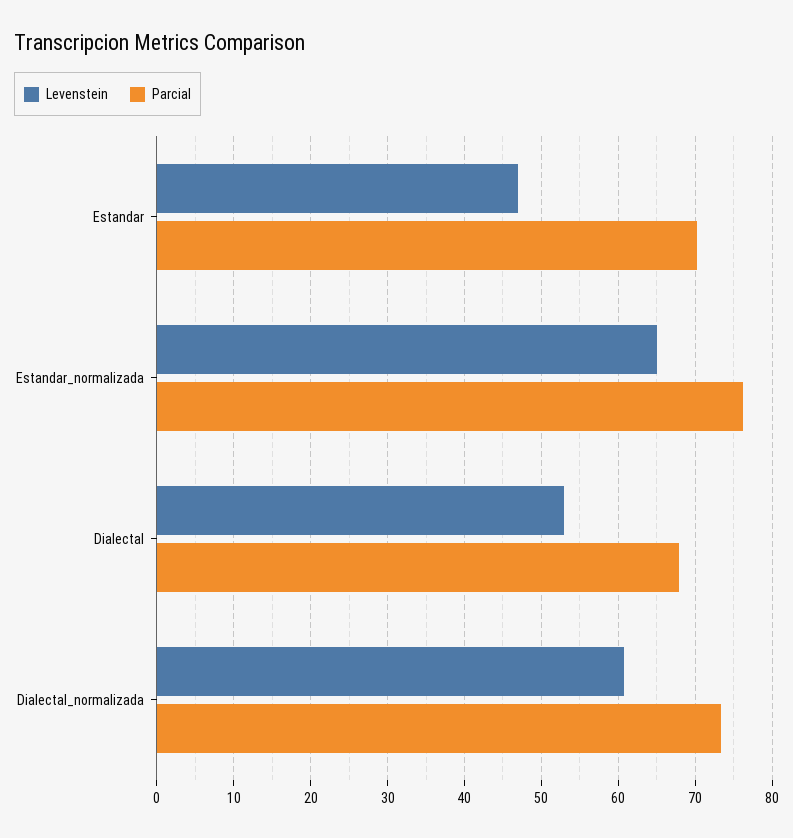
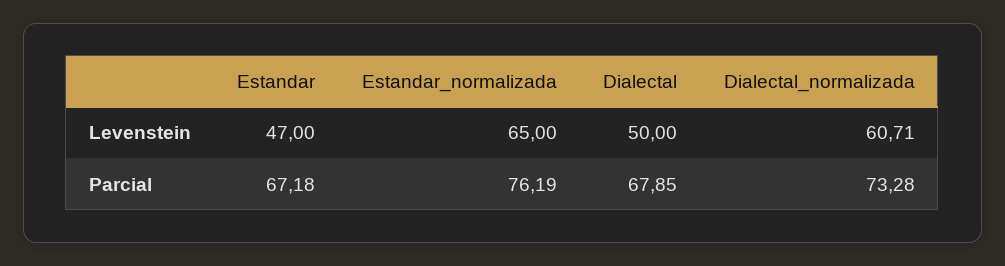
Parcial, Estandar: 70 -> 67.18
Levenstein, Dialectal: 53 -> 50

